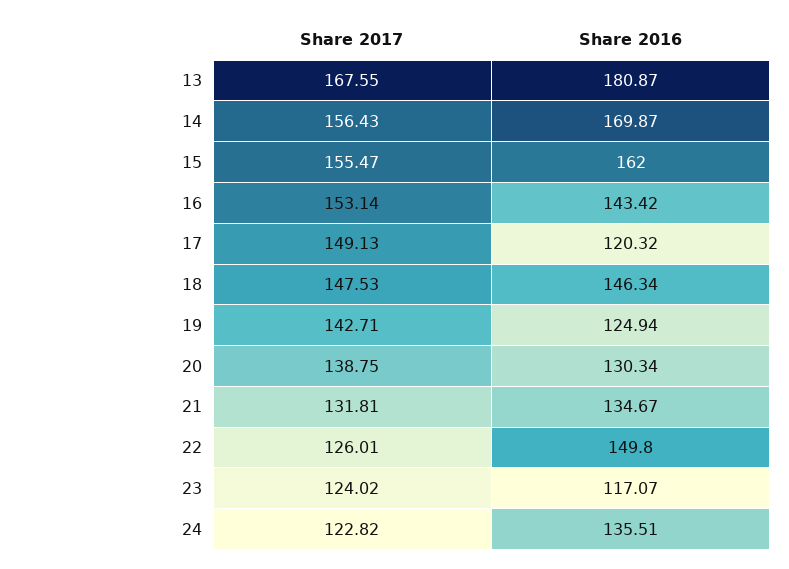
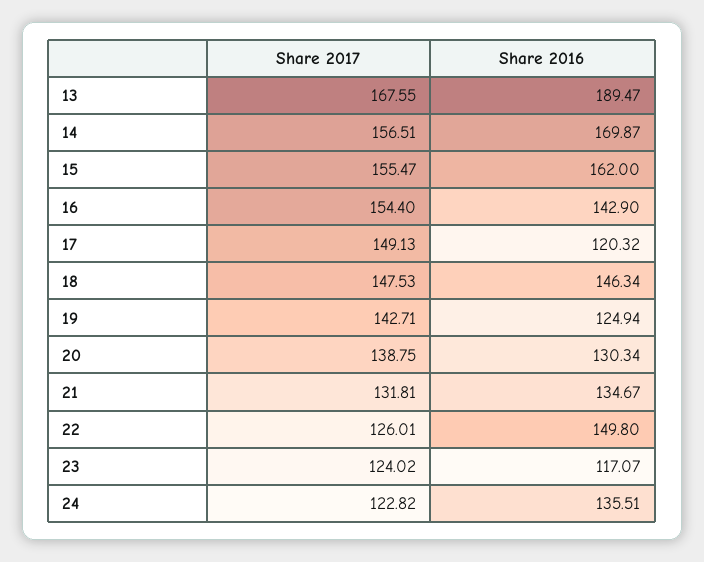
Share 2016, 13: 180.87 -> 189.47
Share 2017, 14: 156.43 -> 156.51
Share 2017, 16: 153.14 -> 154.4
Share 2016, 16: 143.42 -> 142.9

